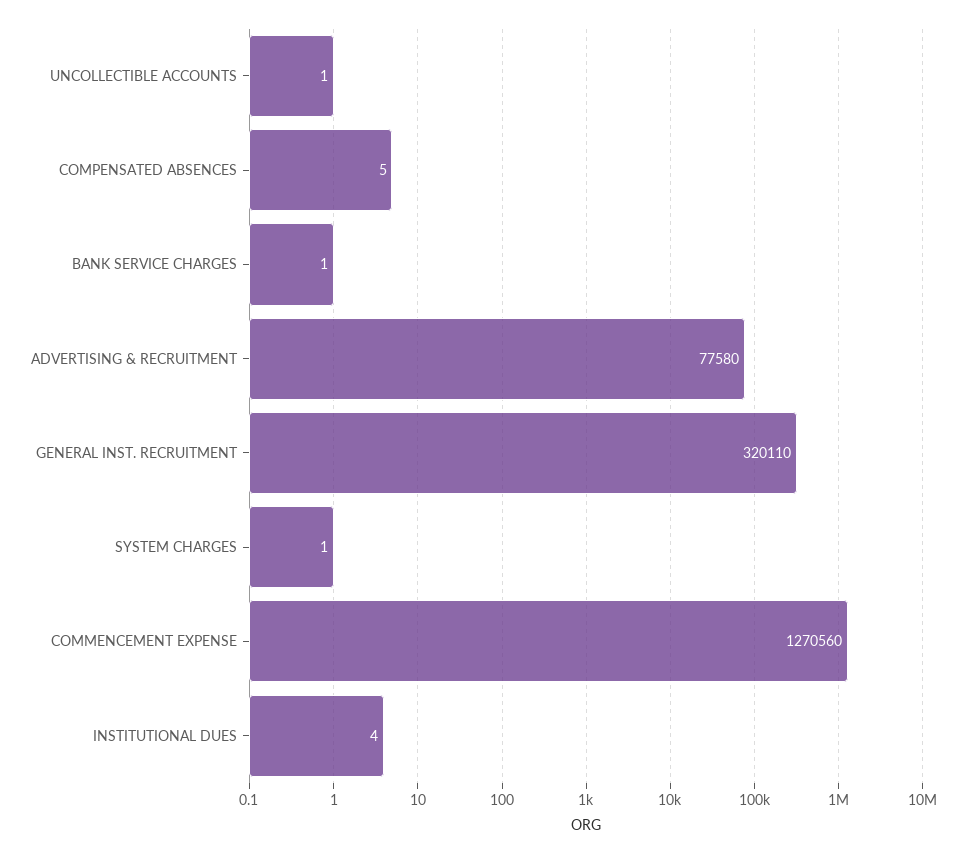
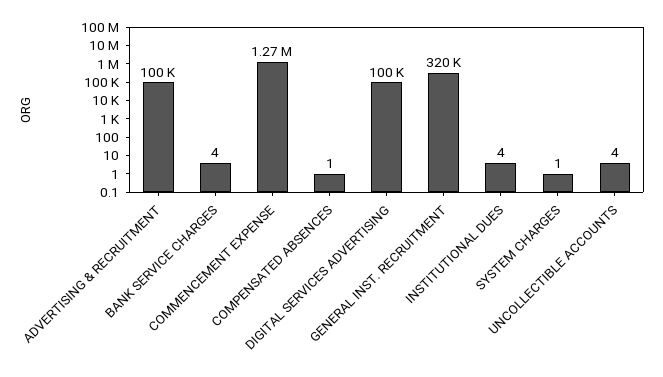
UNCOLLECTIBLE ACCOUNTS: 1 -> 4
COMPENSATED ABSENCES: 5 -> 1
BANK SERVICE CHARGES: 1 -> 4
ADVERTISING & RECRUITMENT: 77580 -> 100000
DIGITAL SERVICES ADVERTISING: none -> 100000

